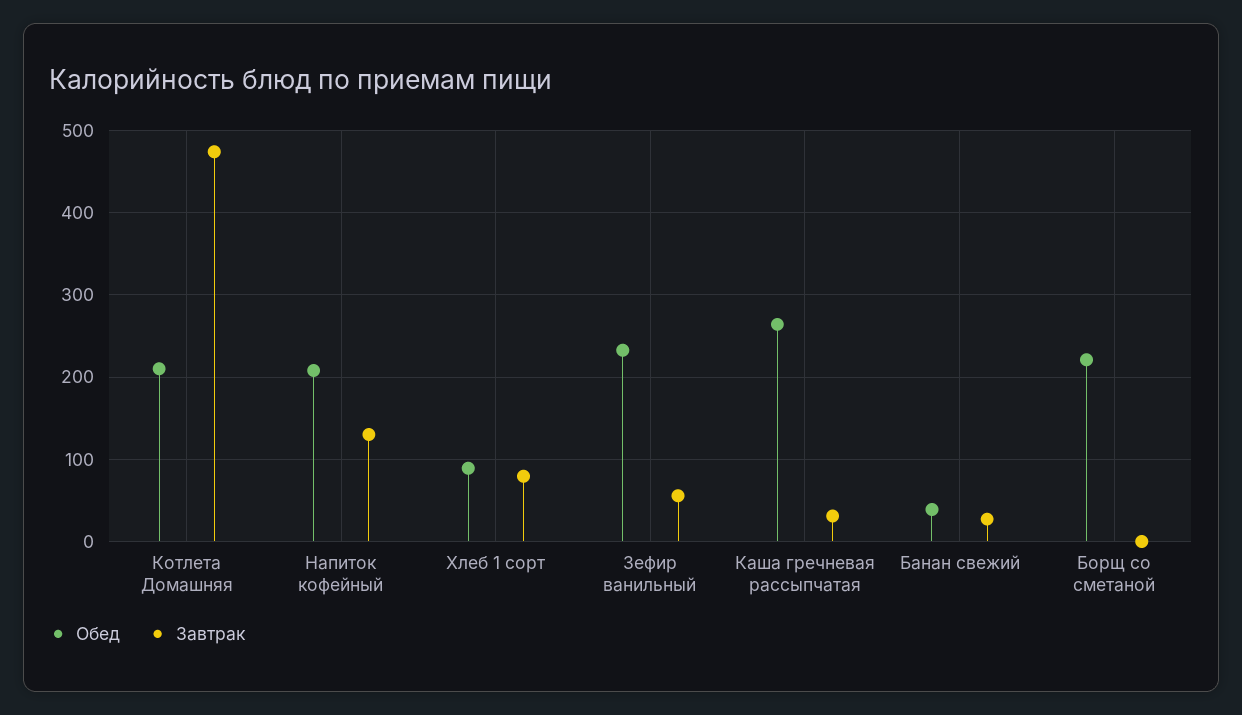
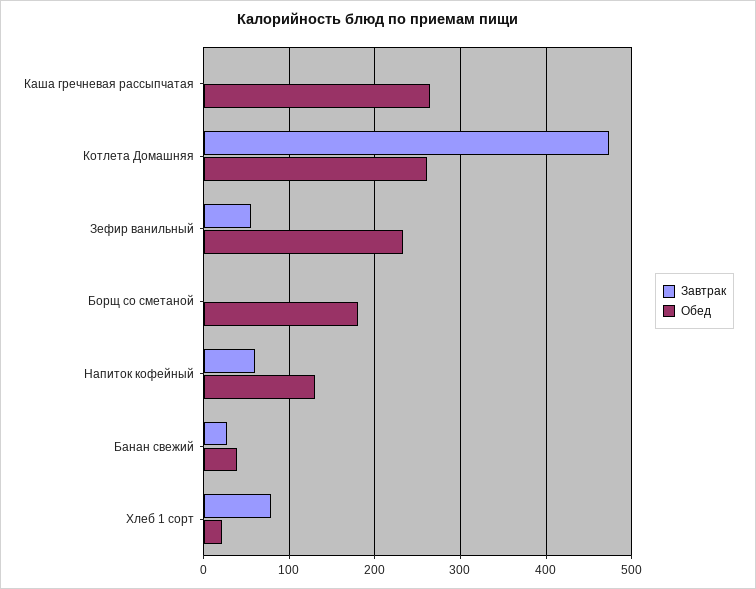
Обед, Котлета Домашняя: 210 -> 260
Обед, Напиток кофейный: 210 -> 130
Завтрак, Напиток кофейный: 130 -> 60
Обед, Хлеб 1 сорт: 90 -> 20
Завтрак, Каша гречневая рассыпчатая: 30 -> 0
Обед, Борщ со сметаной: 220 -> 180

